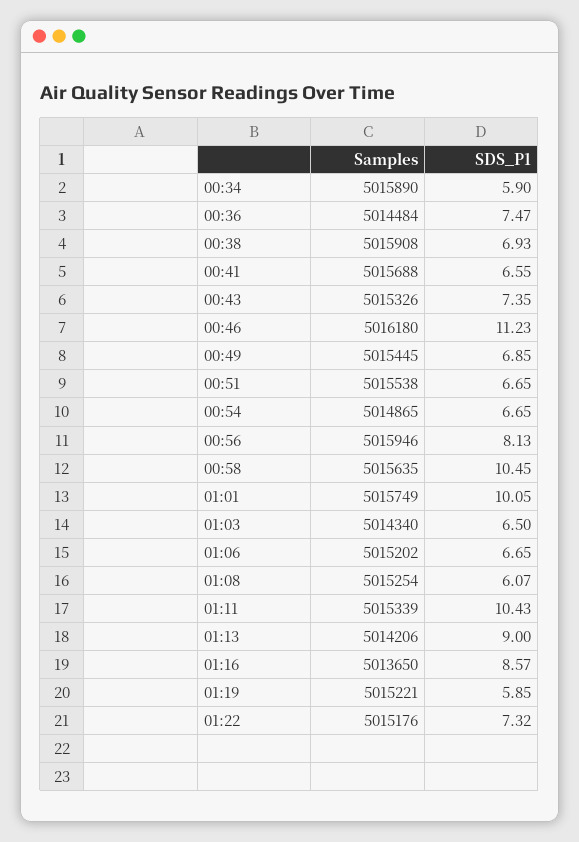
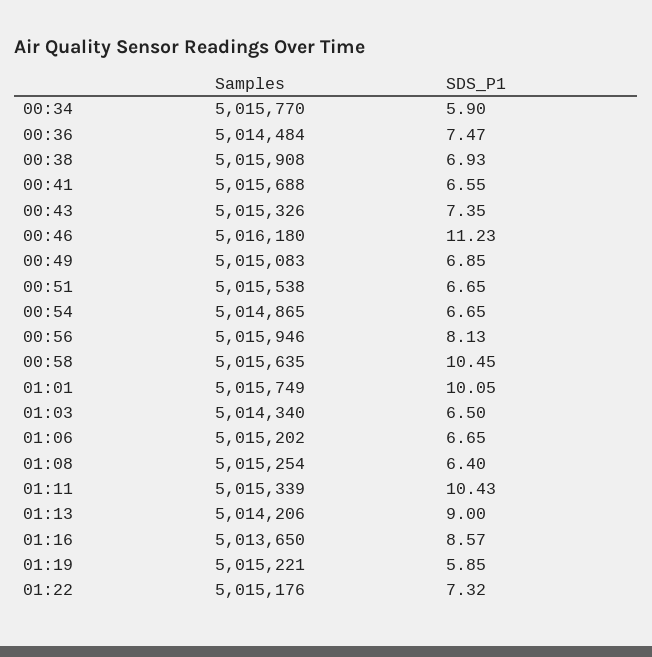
Samples, 00:34: 5015890 -> 5015770
Samples, 00:49: 5015445 -> 5015083
SDS_P1, 01:08: 6.07 -> 6.4

